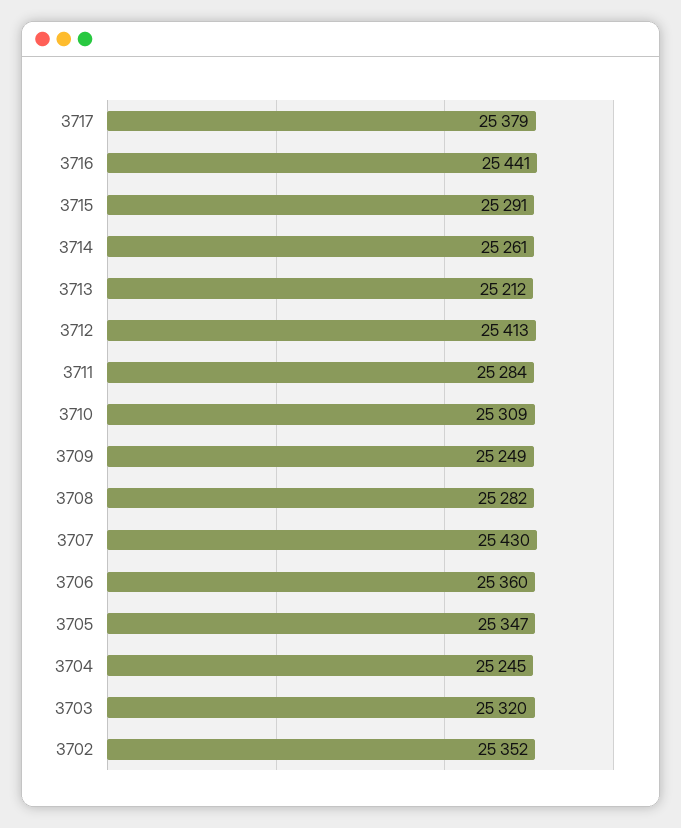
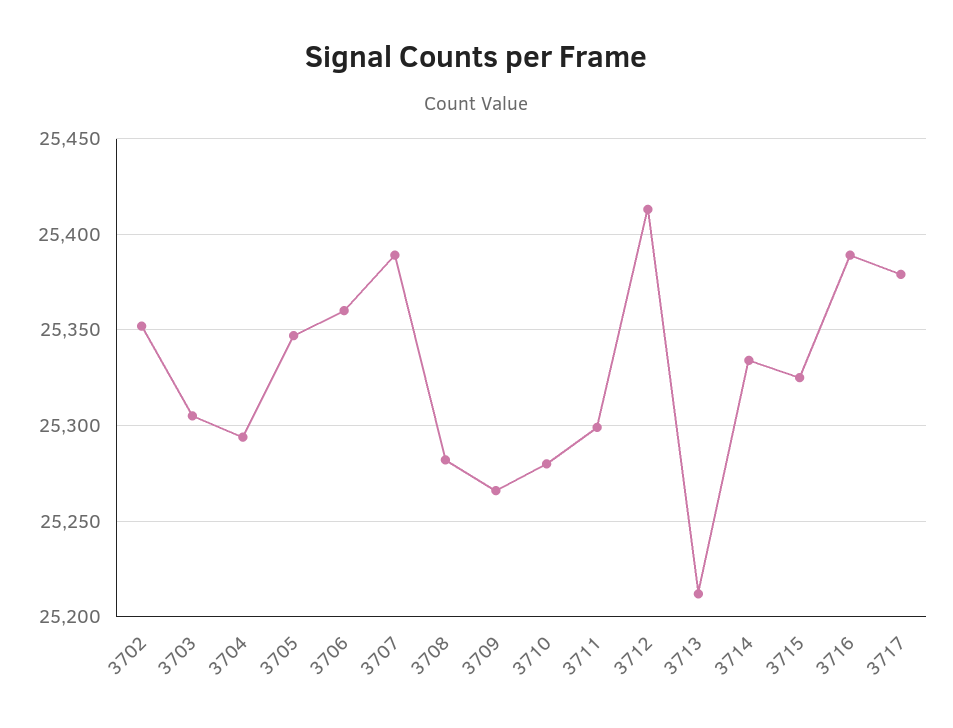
3716: 25441 -> 25390
3715: 25291 -> 25325
3714: 25261 -> 25335
3711: 25284 -> 25300
3710: 25309 -> 25280
3709: 25249 -> 25265
3707: 25430 -> 25390
3704: 25245 -> 25295
3703: 25320 -> 25305

